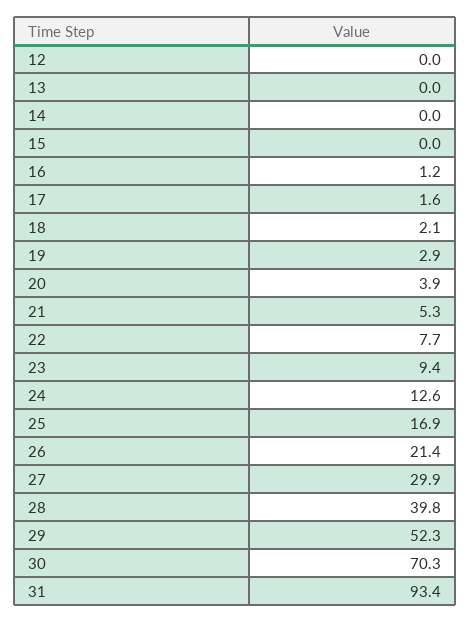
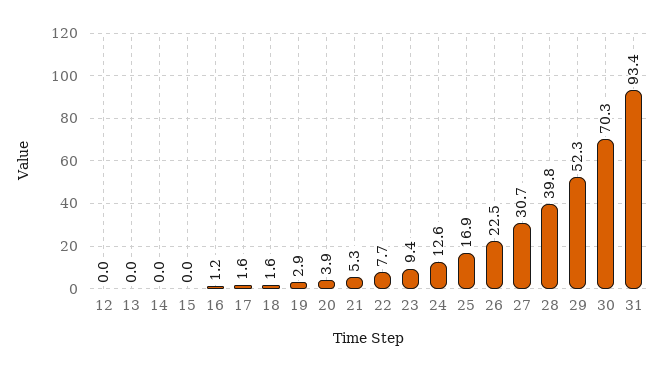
18: 2.1 -> 1.6
26: 21.4 -> 22.5
27: 29.9 -> 30.7

